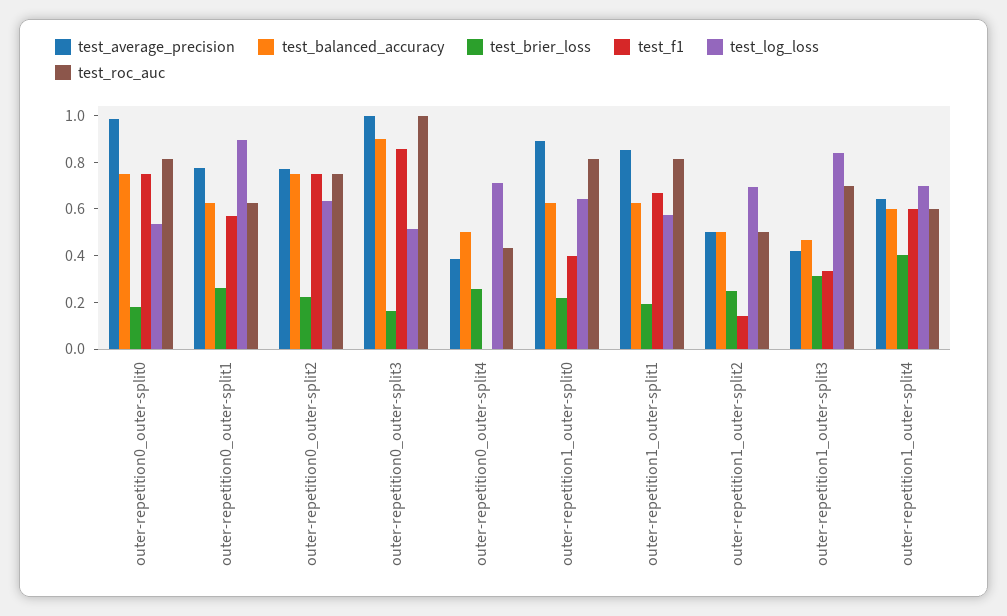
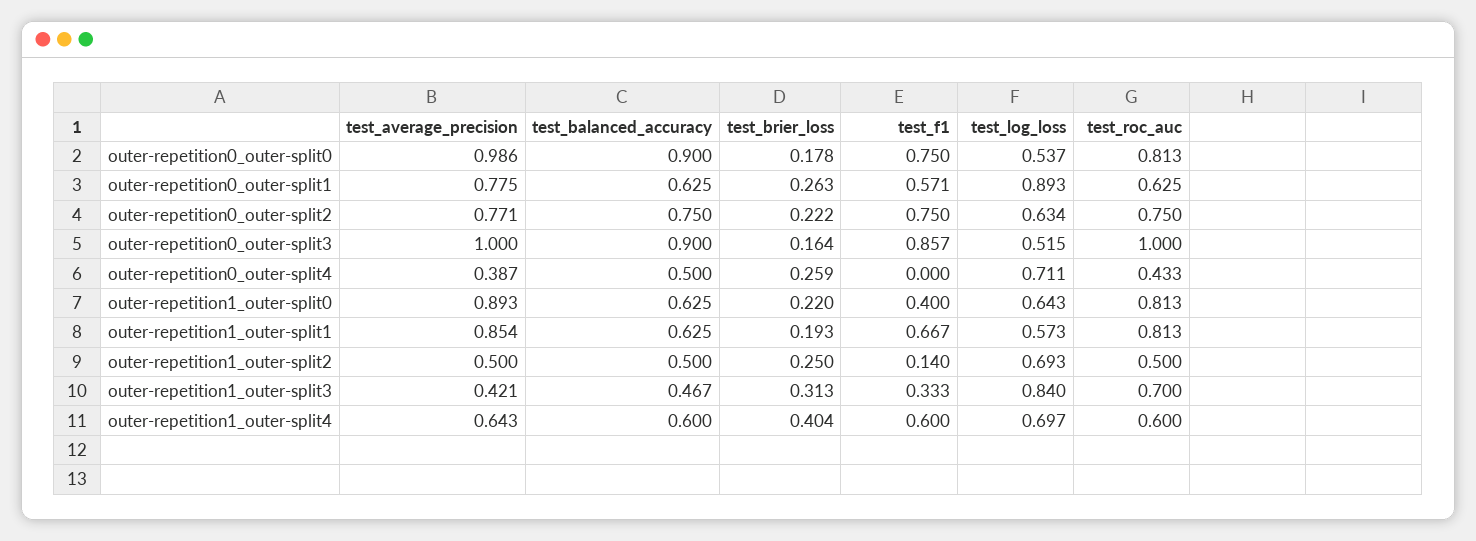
test_balanced_accuracy, outer-repetition0_outer-split0: 0.75 -> 0.9

